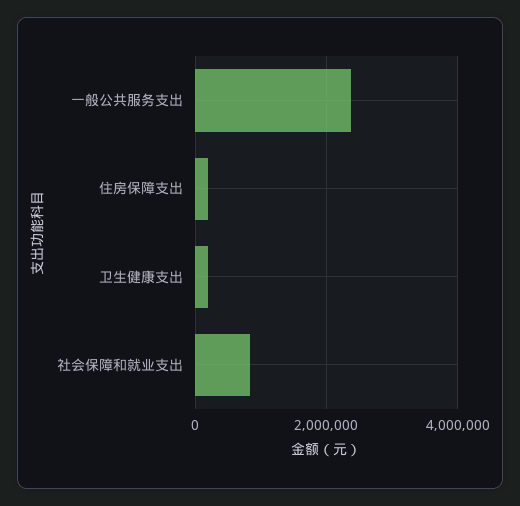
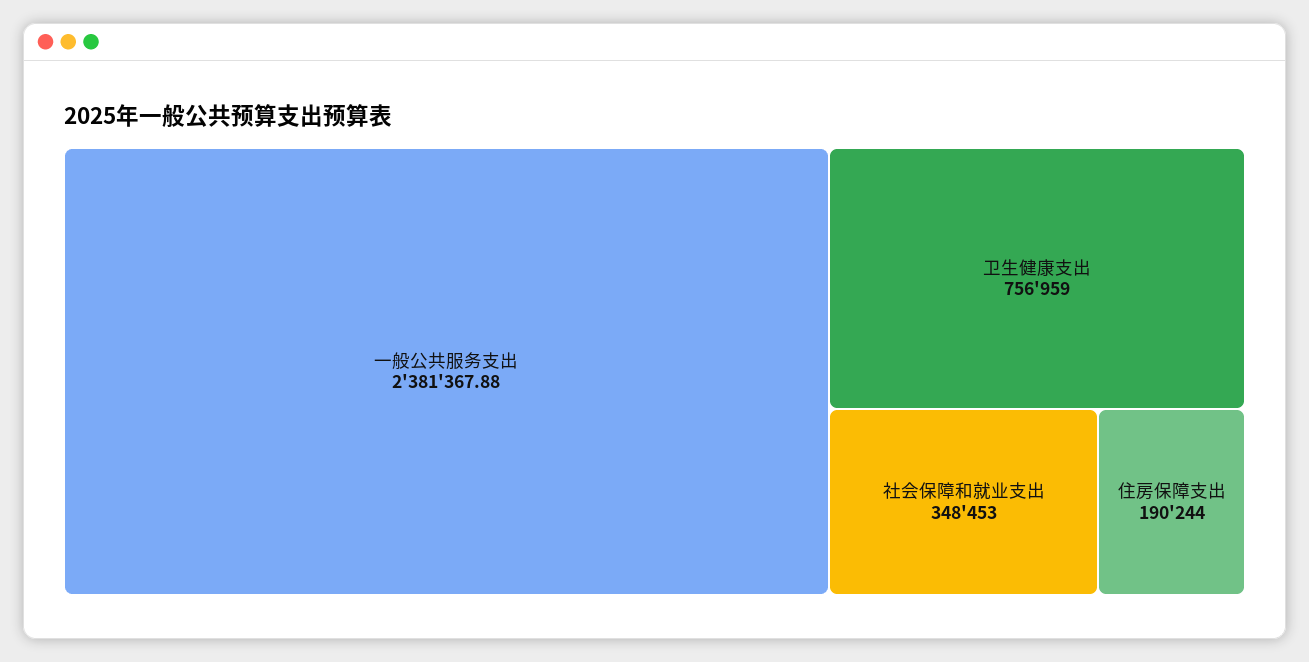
卫生健康支出: 200000 -> 756959
社会保障和就业支出: 800000 -> 348453

